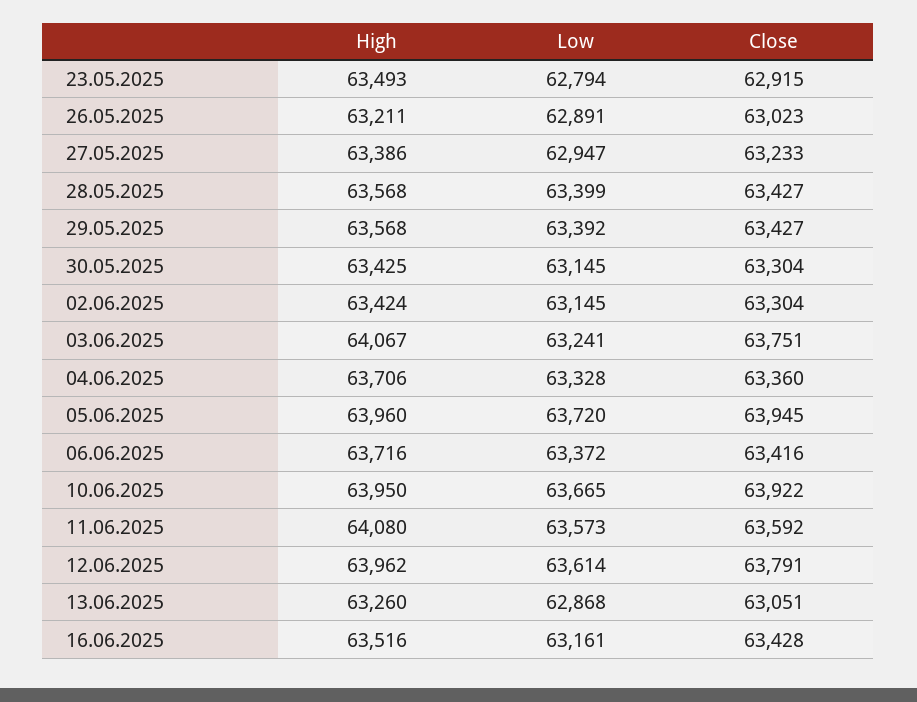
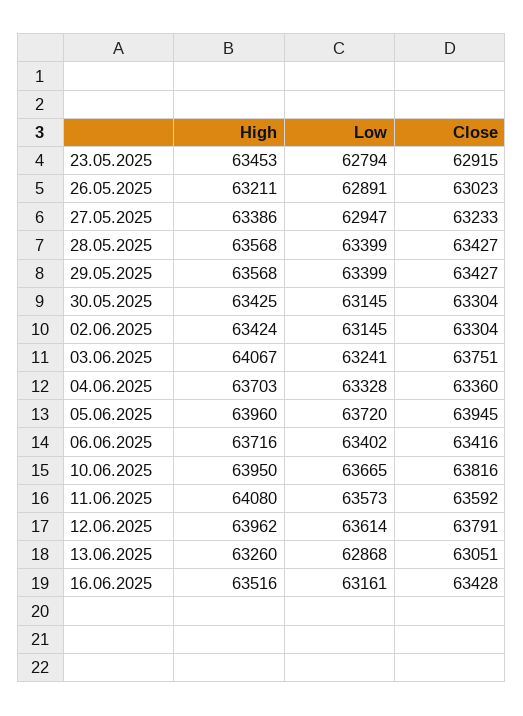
High, 23.05.2025: 63493 -> 63453
Low, 29.05.2025: 63392 -> 63399
High, 04.06.2025: 63706 -> 63703
Low, 06.06.2025: 63372 -> 63402
Close, 10.06.2025: 63922 -> 63816

